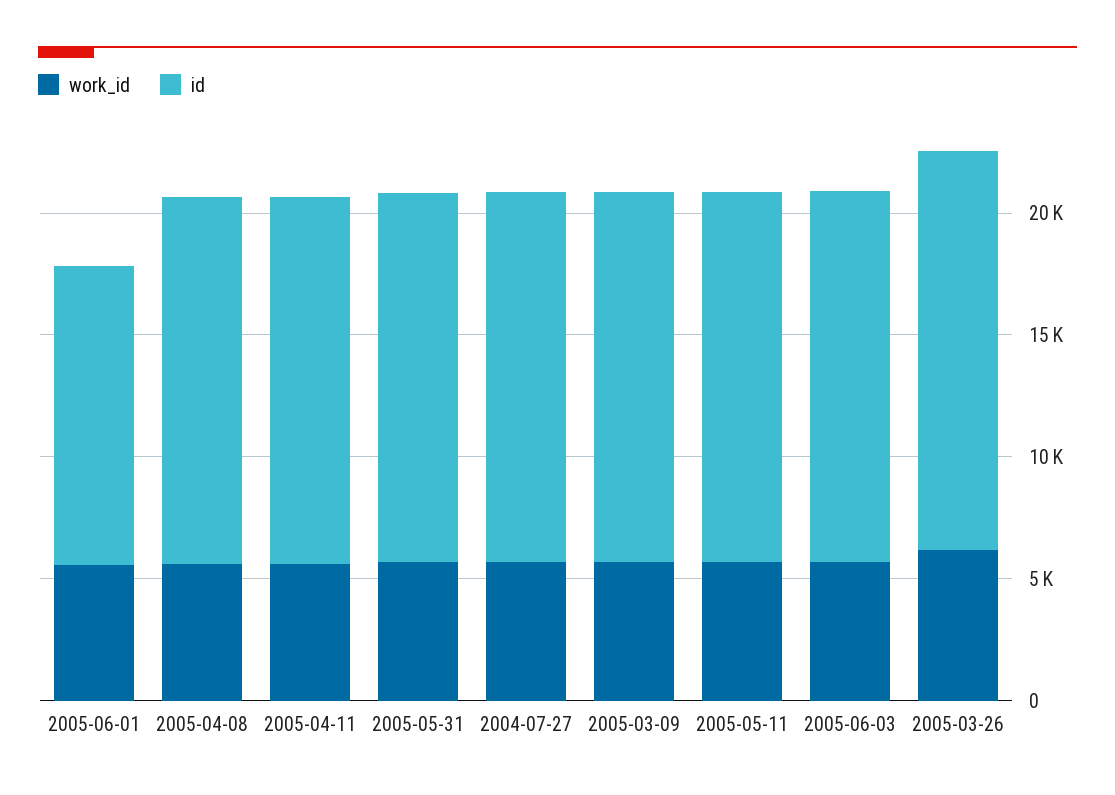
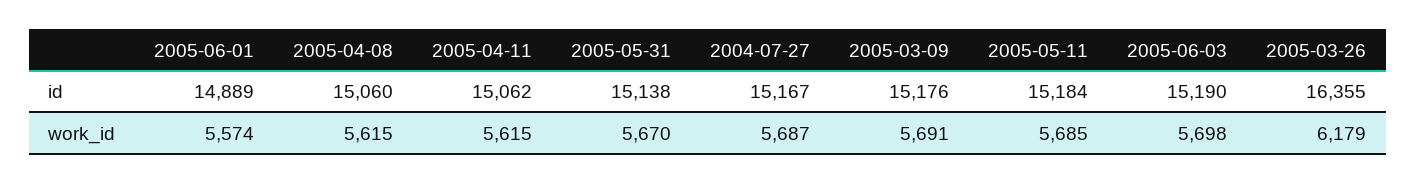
id, 2005-06-01: 12000 -> 14889

